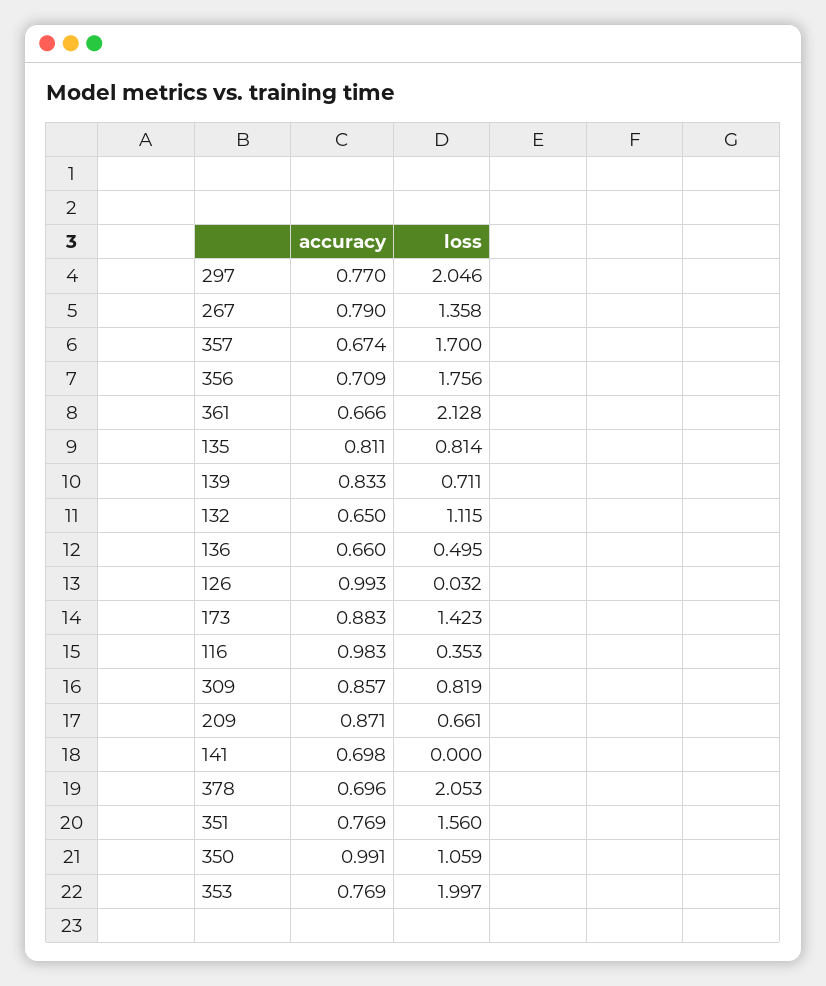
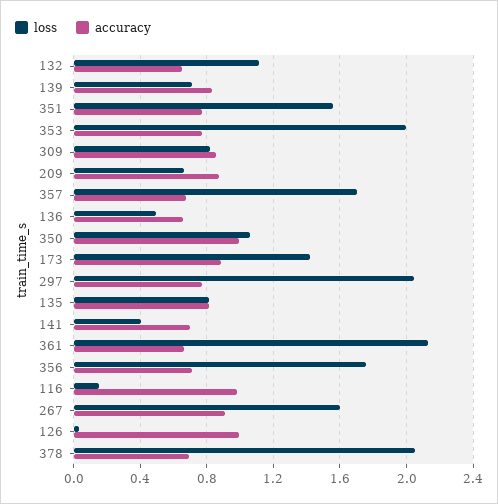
accuracy, 267: 0.79 -> 0.9
loss, 267: 1.358 -> 1.6
loss, 116: 0.353 -> 0.15
loss, 141: 0 -> 0.4

